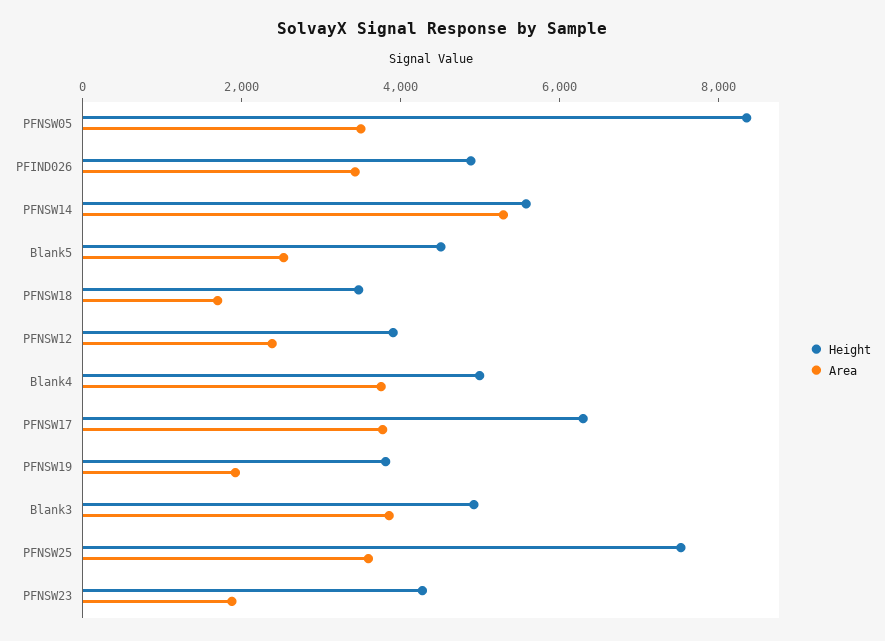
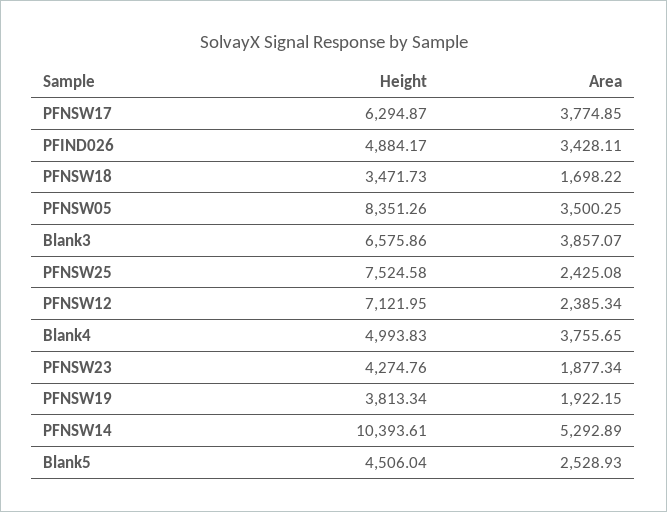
Height, PFNSW14: 5500 -> 10393.61
Height, PFNSW12: 4000 -> 7121.95
Height, Blank3: 5000 -> 6575.86
Area, PFNSW25: 3500 -> 2425.08

